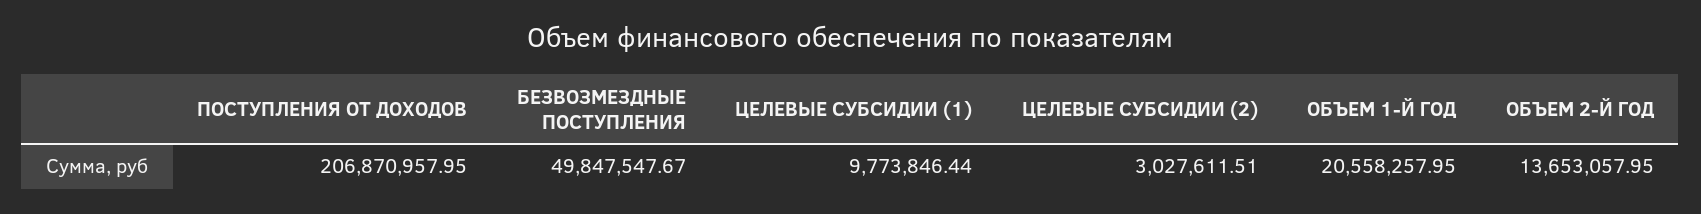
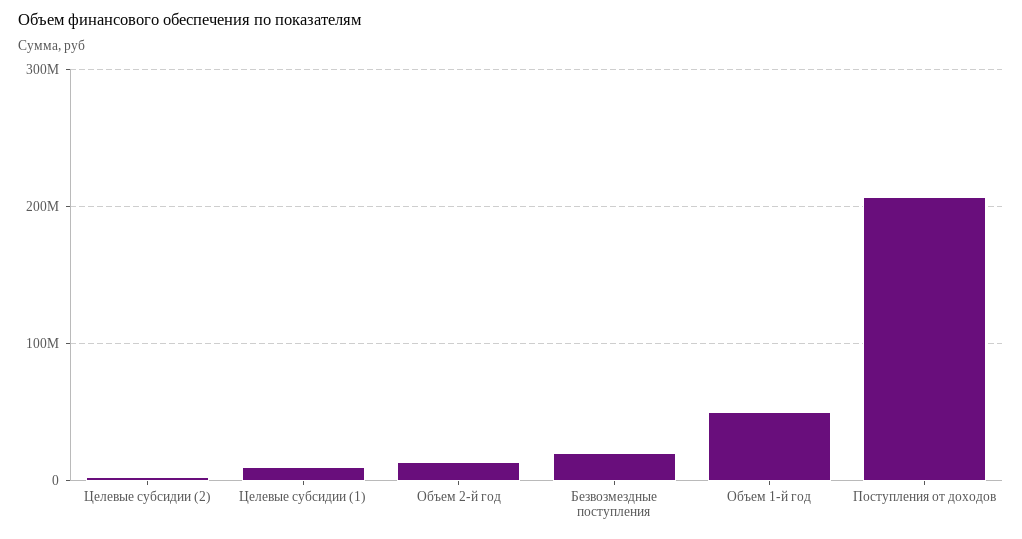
БЕЗВОЗМЕЗДНЫЕ ПОСТУПЛЕНИЯ: 49847547.67 -> 20000000
ОБЪЕМ 1-Й ГОД: 20558257.95 -> 50000000

